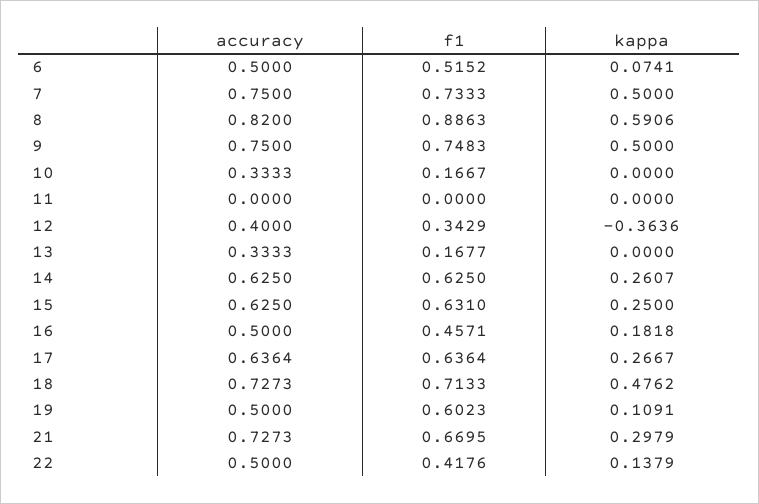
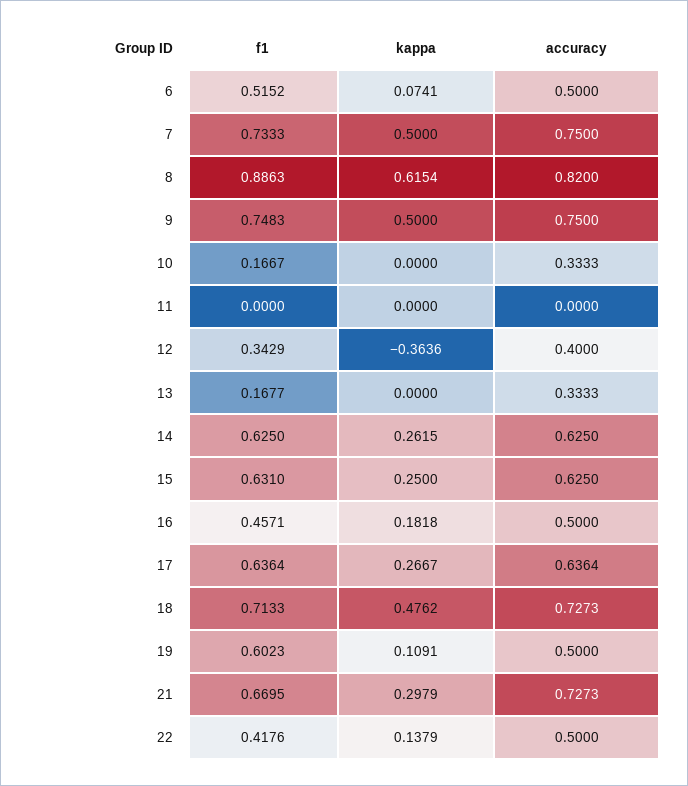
kappa, 8: 0.5906 -> 0.6154
kappa, 14: 0.2607 -> 0.2615

